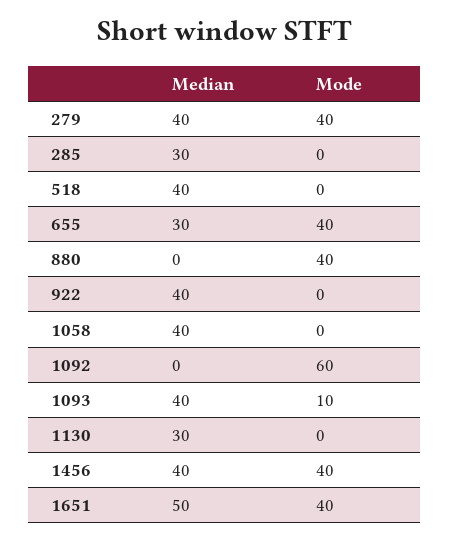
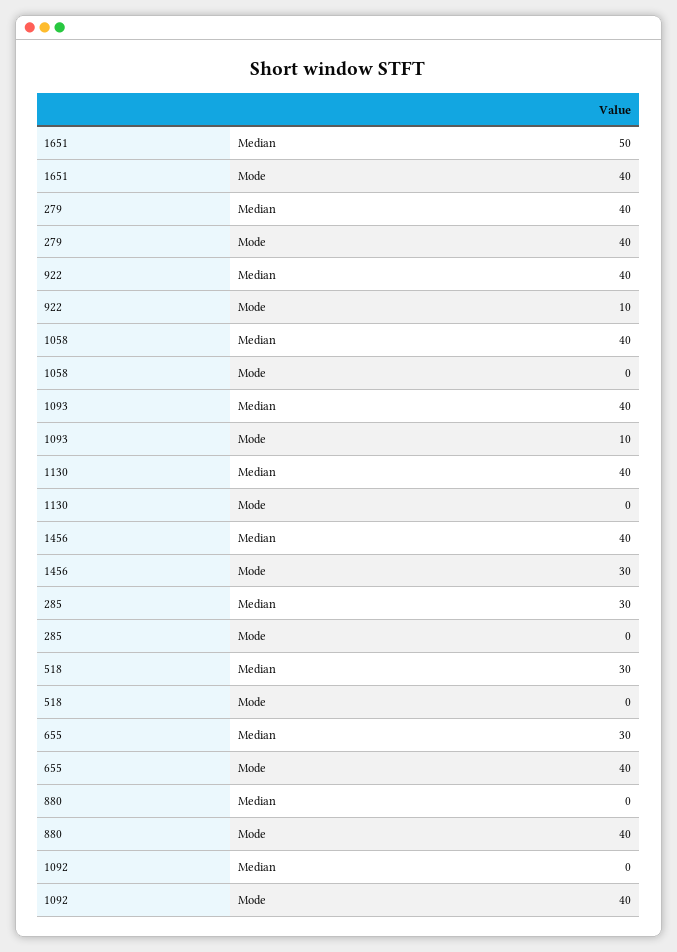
Median, 518: 40 -> 30
Mode, 922: 0 -> 10
Mode, 1092: 60 -> 40
Median, 1130: 30 -> 40
Mode, 1456: 40 -> 30

